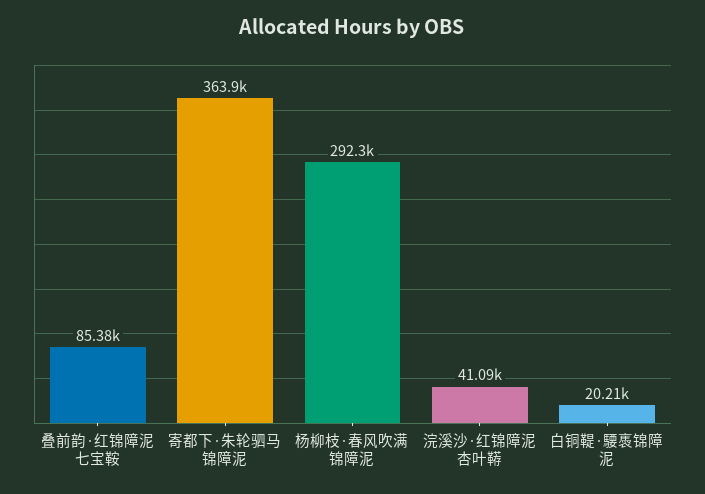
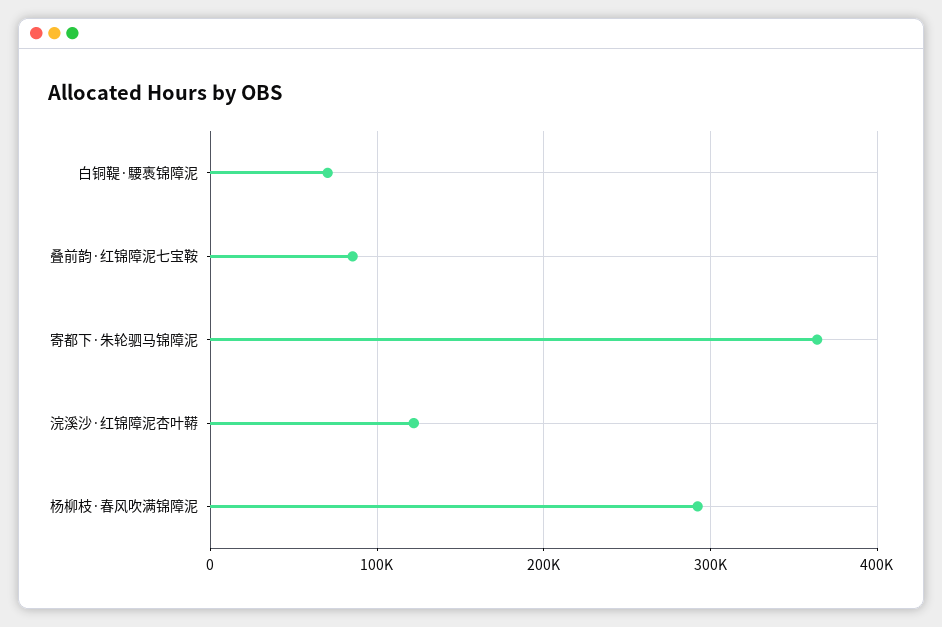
浣溪沙·红锦障泥杏叶鞯: 41090 -> 120000
白铜鞮·騕褭锦障泥: 20210 -> 70000

